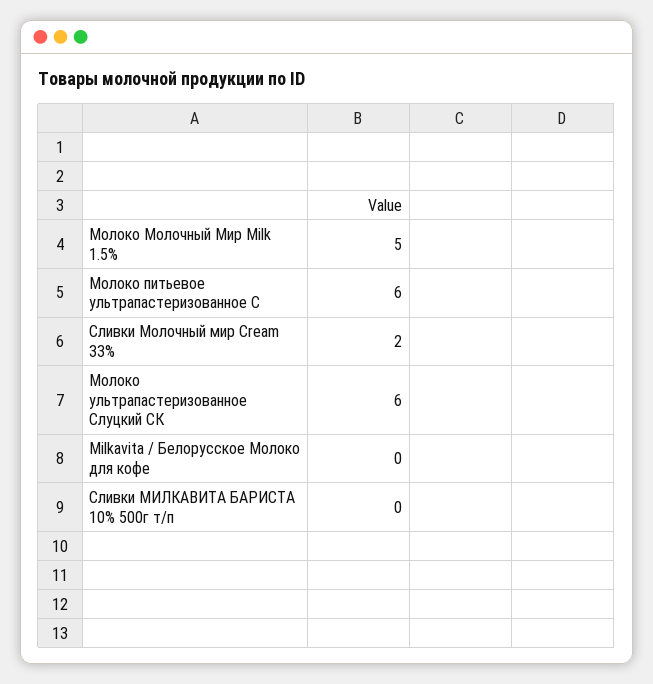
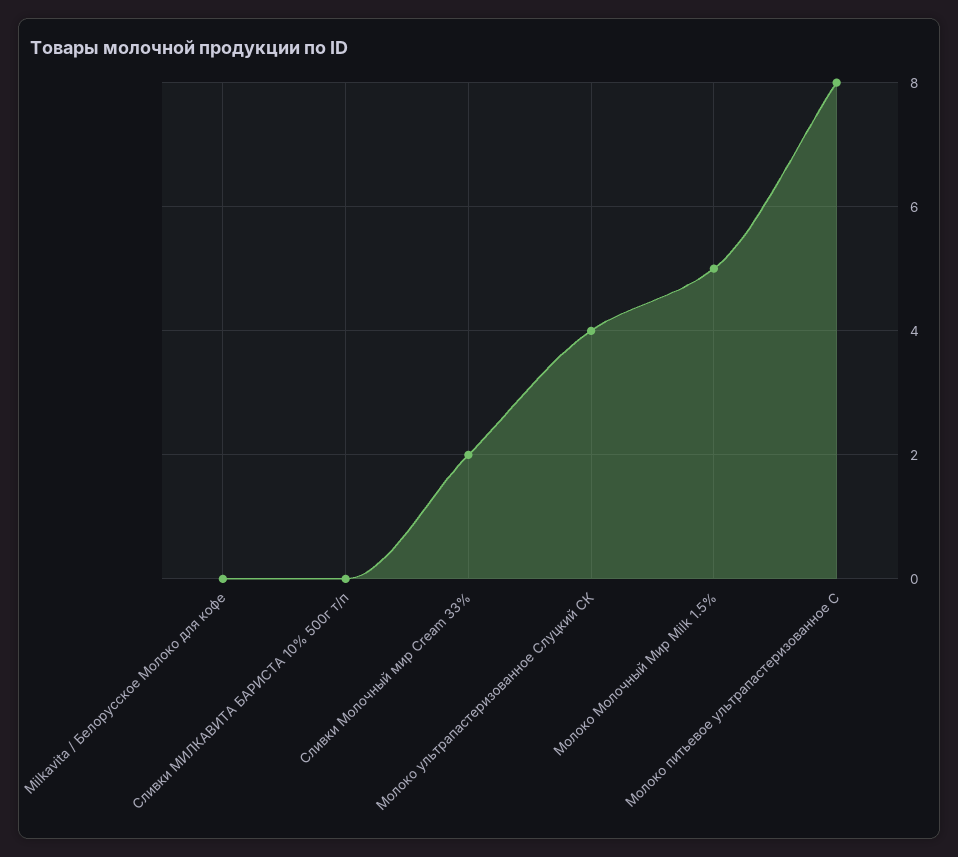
Молоко питьевое ультрапастеризованное С: 6 -> 8
Молоко ультрапастеризованное Слуцкий СК: 6 -> 4

